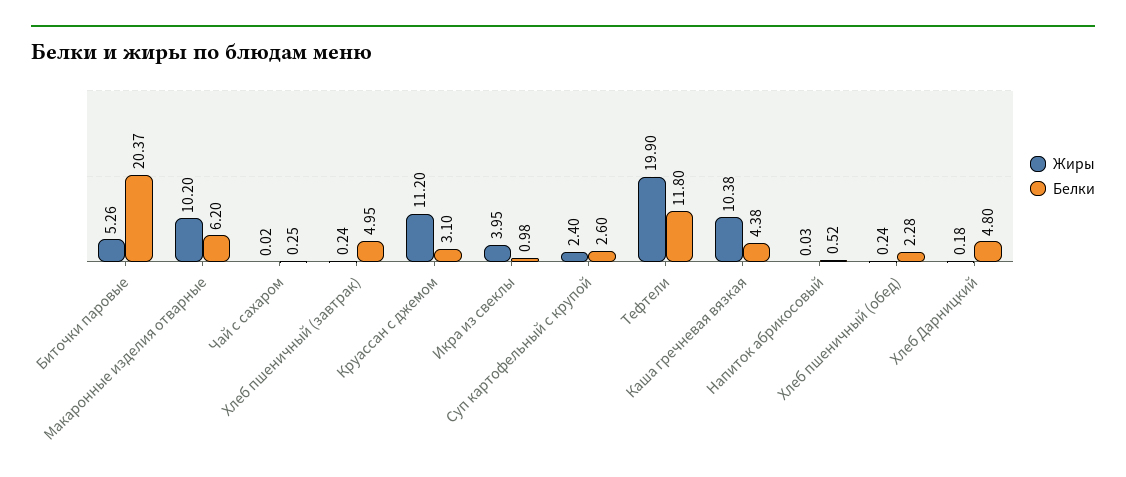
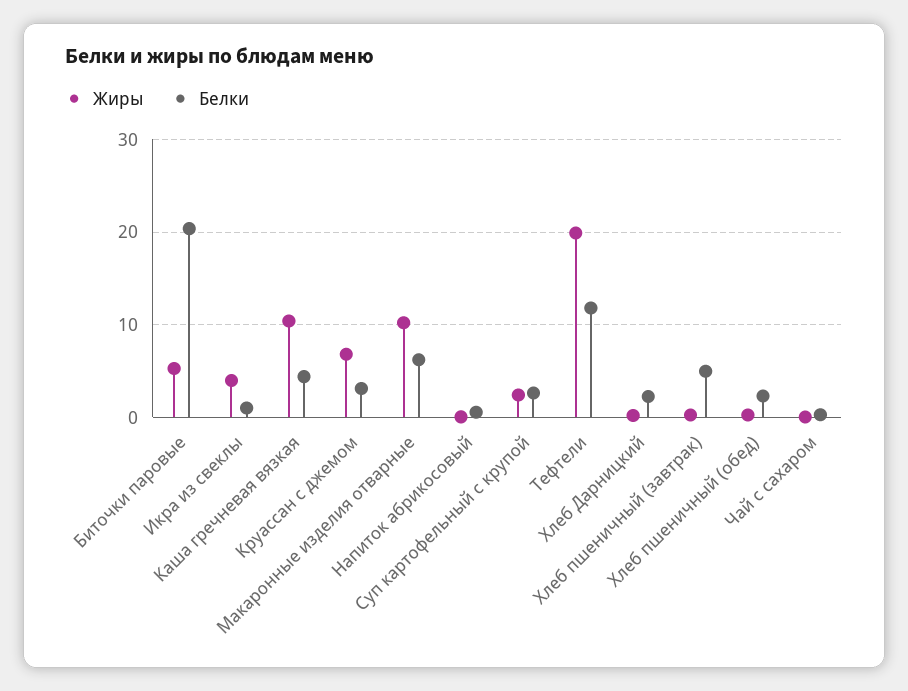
Жиры, Круассан с джемом: 11.2 -> 7
Белки, Хлеб Дарницкий: 4.8 -> 2

